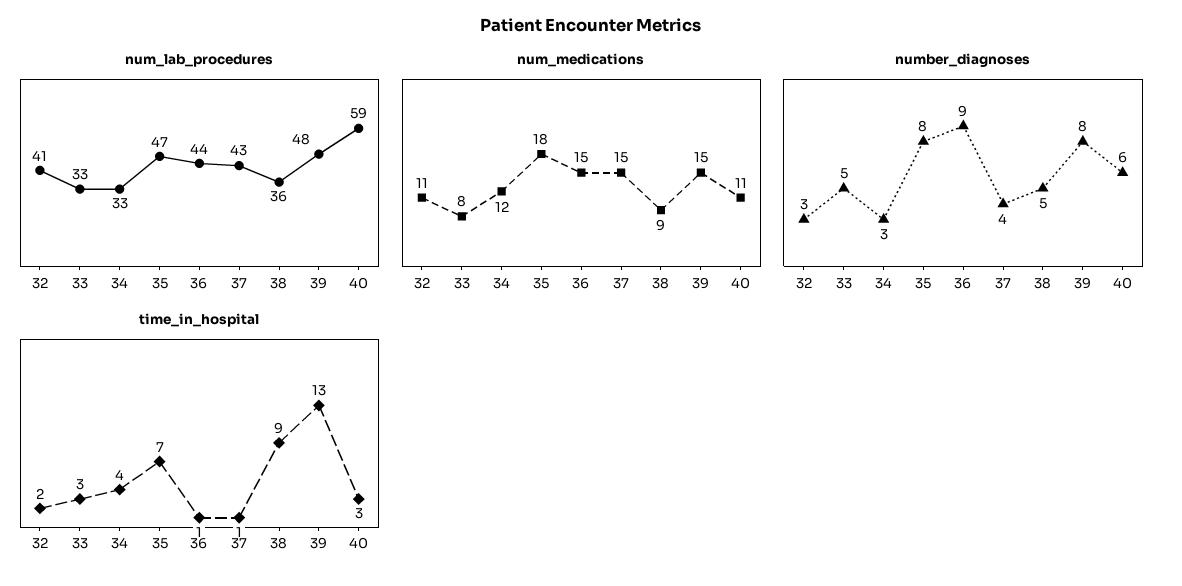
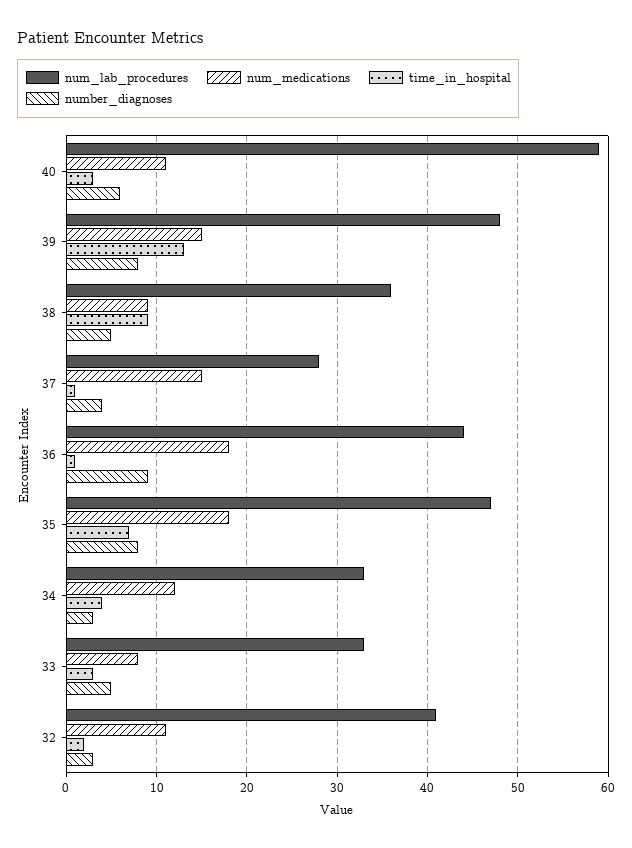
num_lab_procedures, 37: 43 -> 28
num_medications, 36: 15 -> 18

